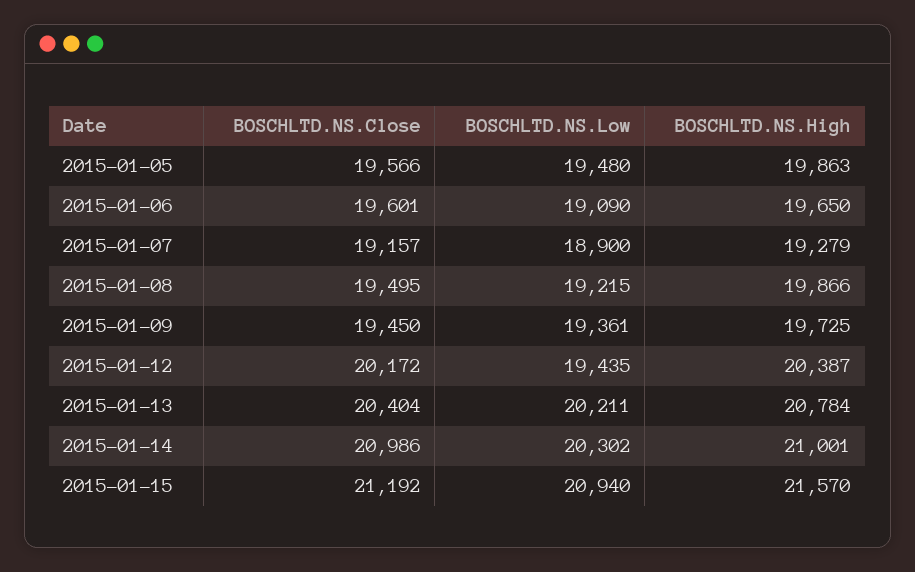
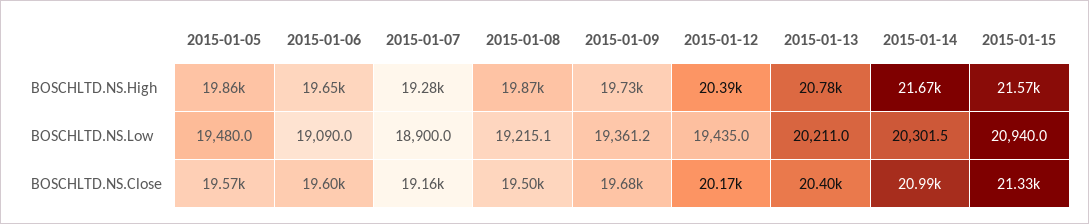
BOSCHLTD.NS.Close, 2015-01-09: 19450 -> 19680
BOSCHLTD.NS.High, 2015-01-14: 21001 -> 21670
BOSCHLTD.NS.Close, 2015-01-15: 21192 -> 21330

